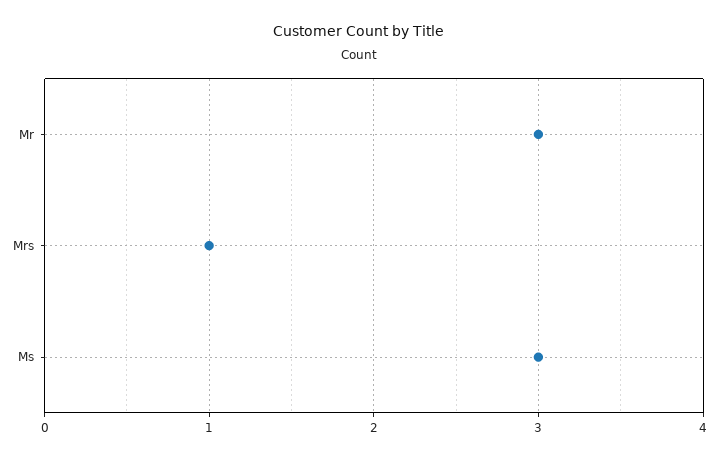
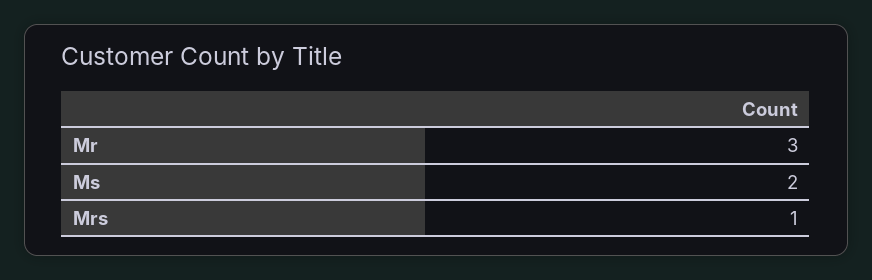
Ms: 3 -> 2

